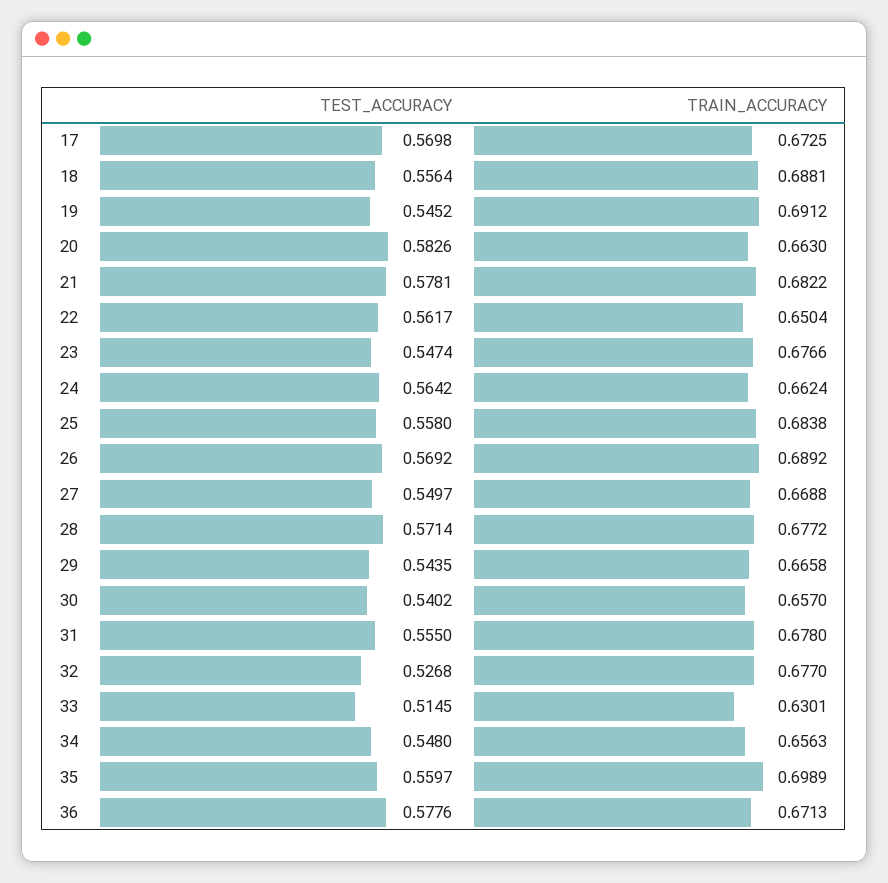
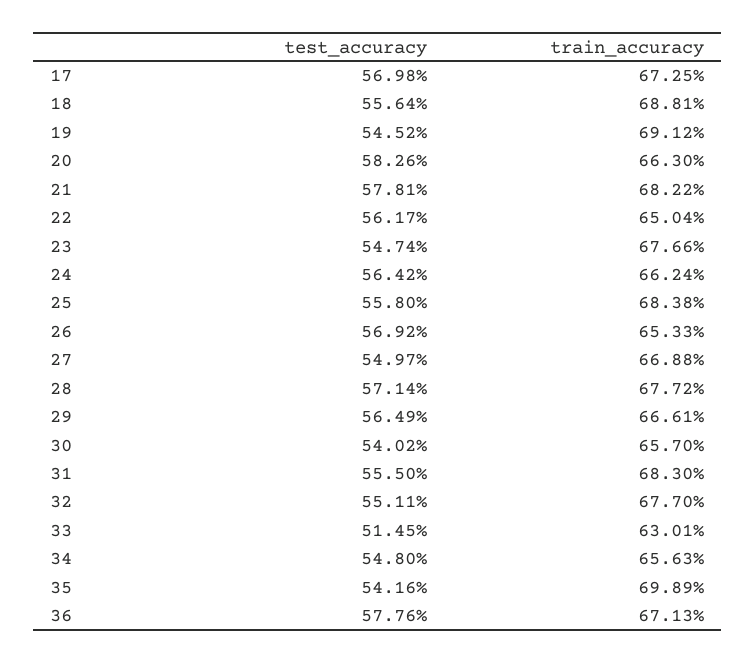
TRAIN_ACCURACY, 26: 0.6892 -> 0.6533
TEST_ACCURACY, 29: 0.5435 -> 0.5649
TRAIN_ACCURACY, 29: 0.6658 -> 0.6661
TRAIN_ACCURACY, 31: 0.678 -> 0.683
TEST_ACCURACY, 32: 0.5268 -> 0.5511
TEST_ACCURACY, 35: 0.5597 -> 0.5416

